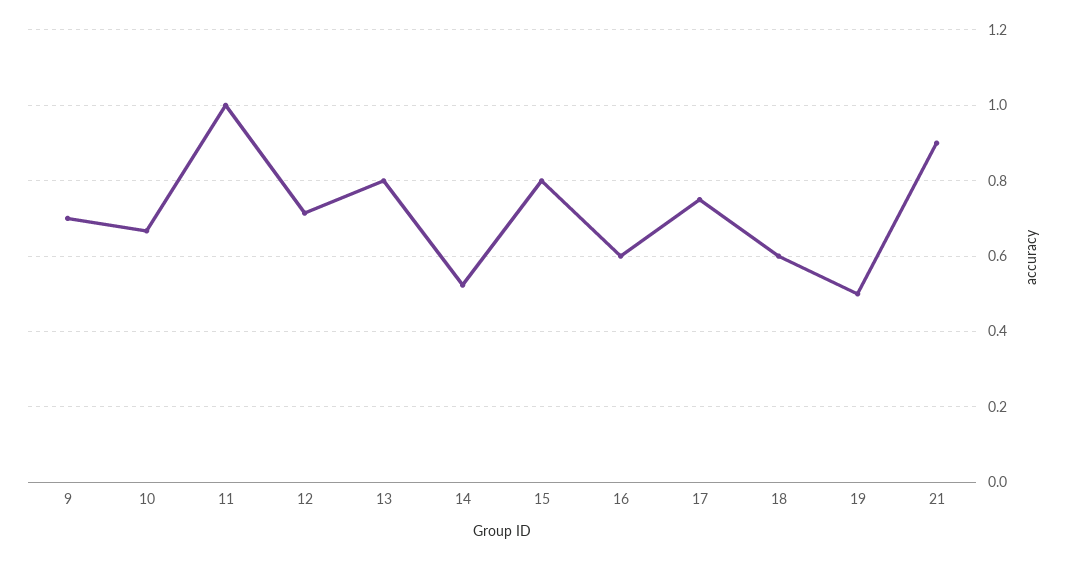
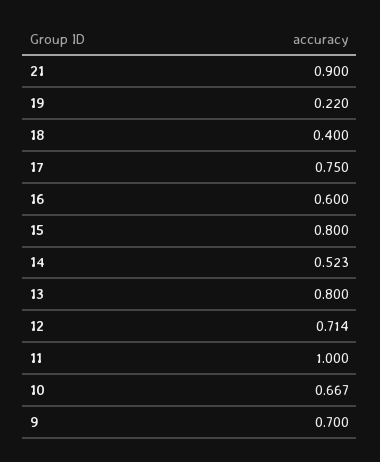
18: 0.6 -> 0.4
19: 0.5 -> 0.22

